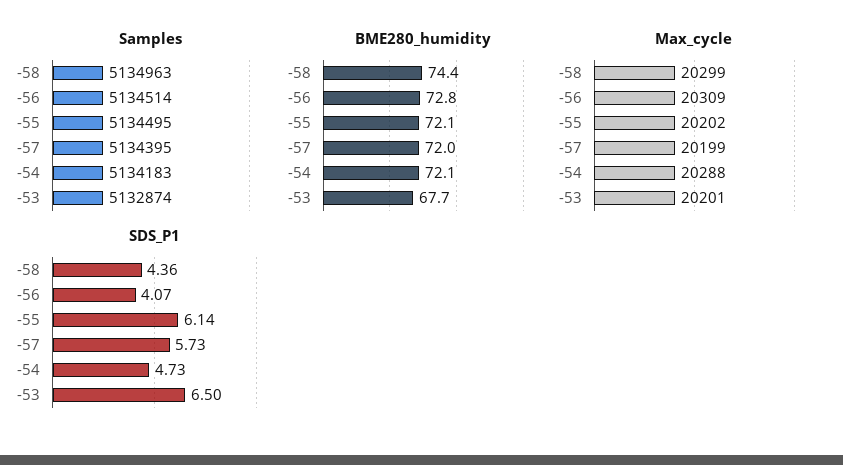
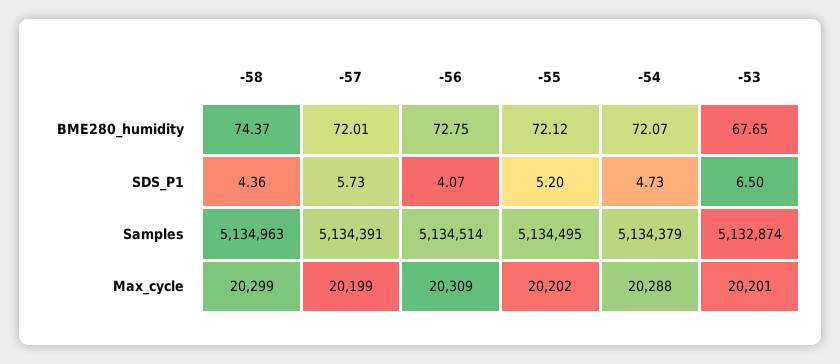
Samples, -57: 5134395 -> 5134391
Samples, -54: 5134183 -> 5134379
SDS_P1, -55: 6.14 -> 5.2

